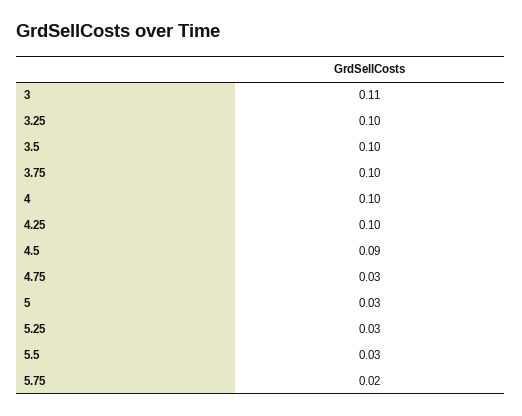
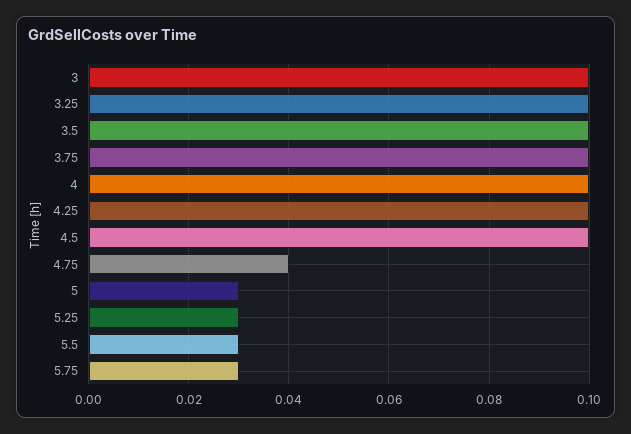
3: 0.11 -> 0.1
4.5: 0.09 -> 0.1
4.75: 0.03 -> 0.04
5.75: 0.02 -> 0.03

